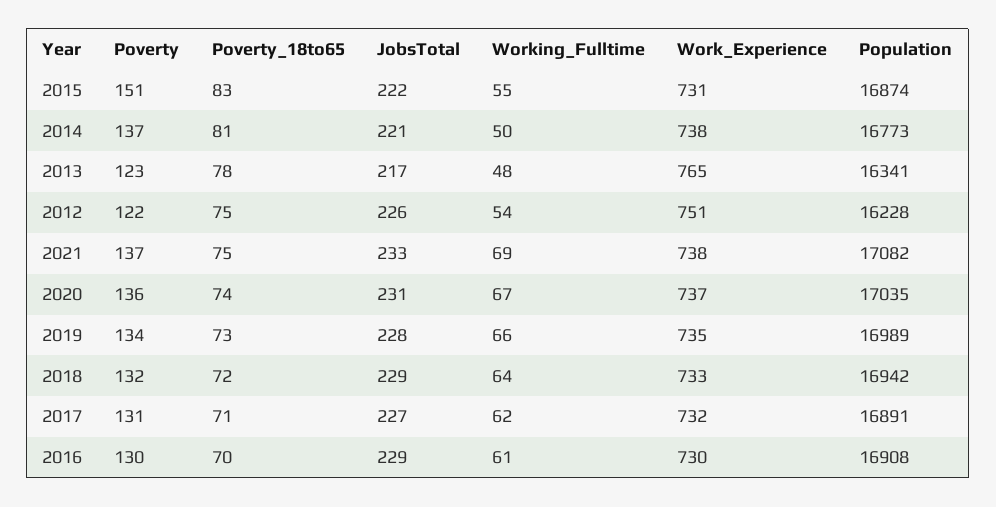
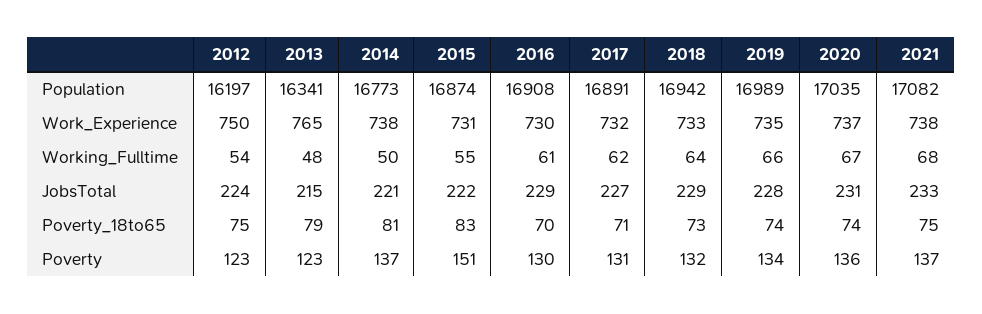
Poverty_18to65, 2013: 78 -> 79
JobsTotal, 2013: 217 -> 215
Poverty, 2012: 122 -> 123
JobsTotal, 2012: 226 -> 224
Work_Experience, 2012: 751 -> 750
Population, 2012: 16228 -> 16197
Working_Fulltime, 2021: 69 -> 68
Poverty_18to65, 2019: 73 -> 74
Poverty_18to65, 2018: 72 -> 73

